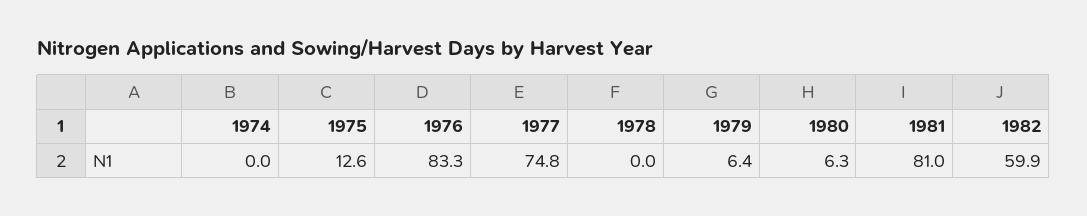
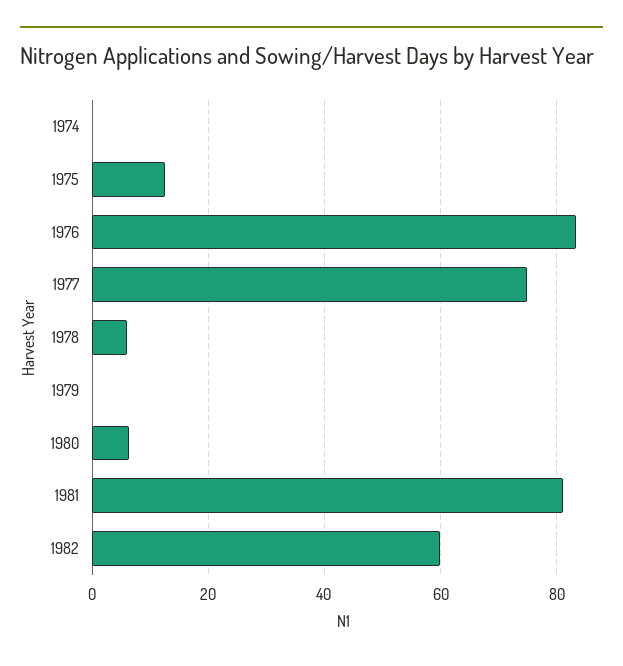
1978: 0 -> 6
1979: 6.4 -> 0

